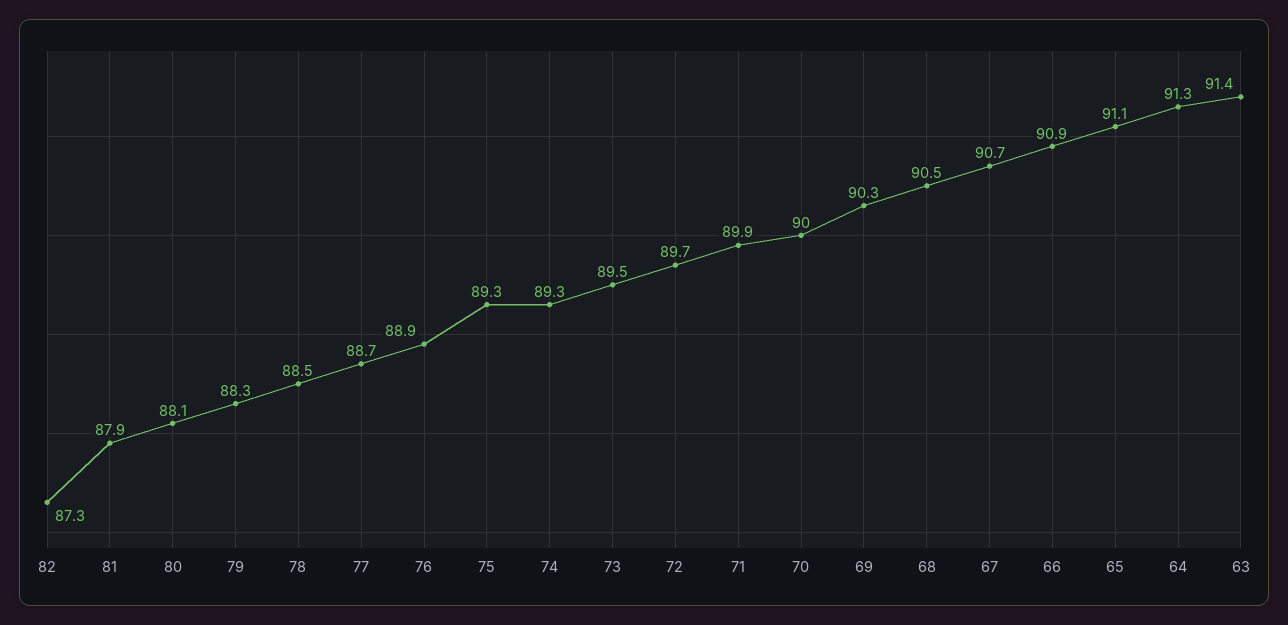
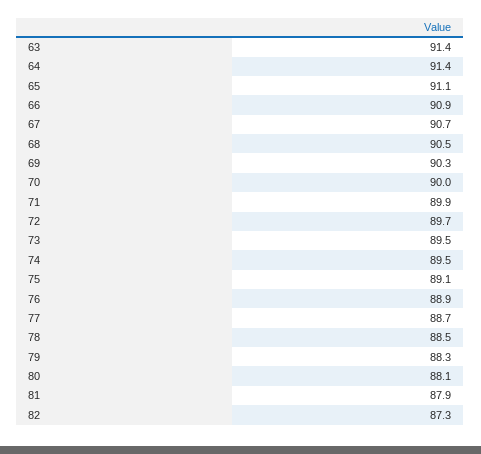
75: 89.3 -> 89.1
74: 89.3 -> 89.5
64: 91.3 -> 91.4

